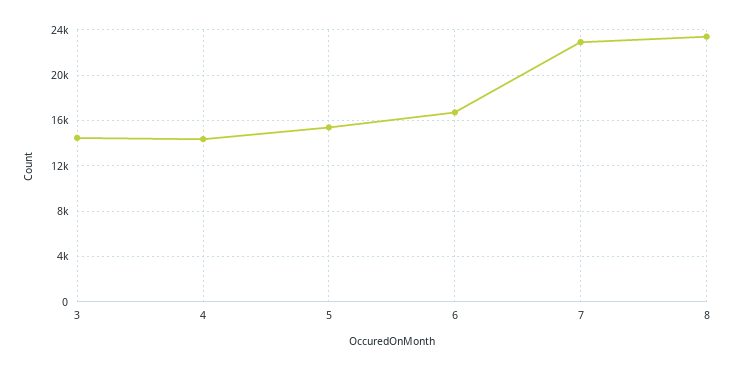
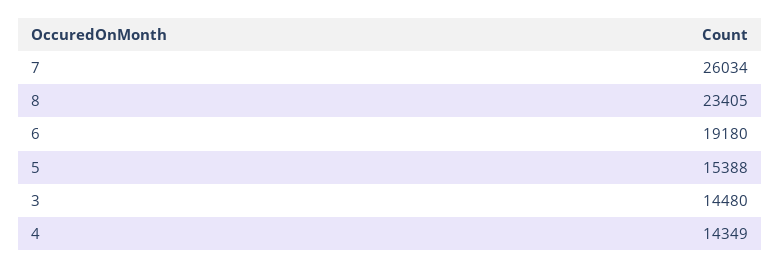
6: 17000 -> 19180
7: 23000 -> 26034

